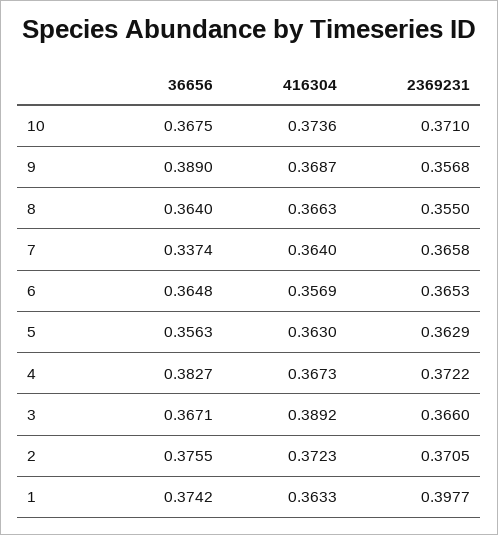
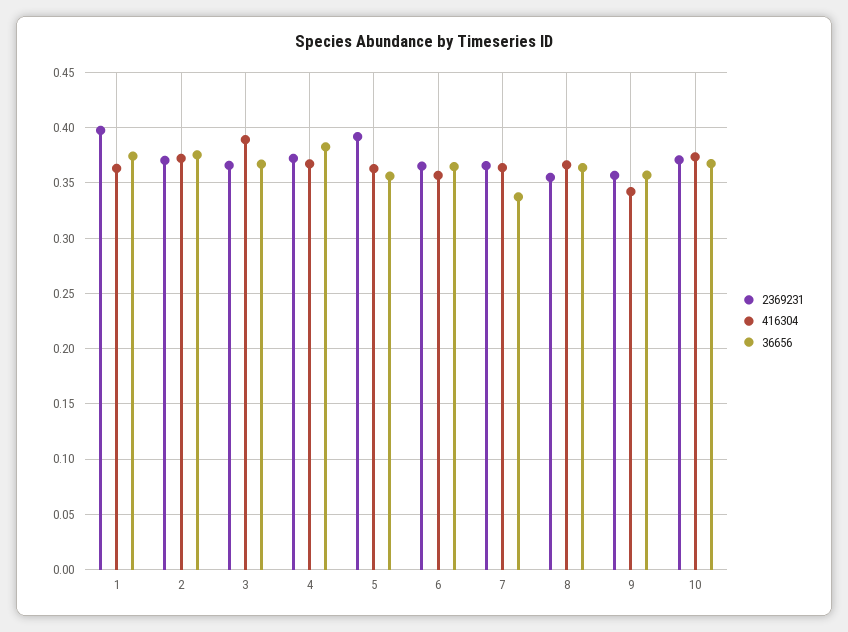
36656, 9: 0.389 -> 0.36
416304, 9: 0.3687 -> 0.34
2369231, 5: 0.3629 -> 0.39

